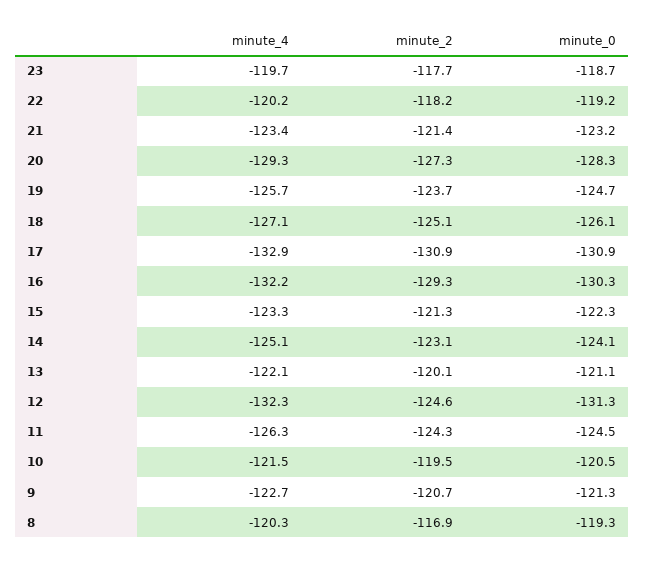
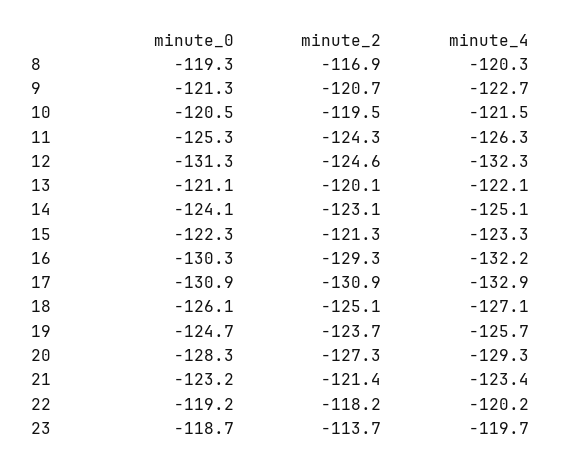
minute_2, 23: -117.7 -> -113.7
minute_0, 11: -124.5 -> -125.3

